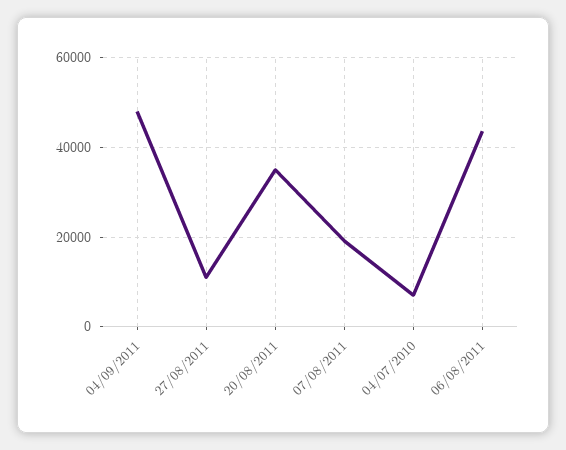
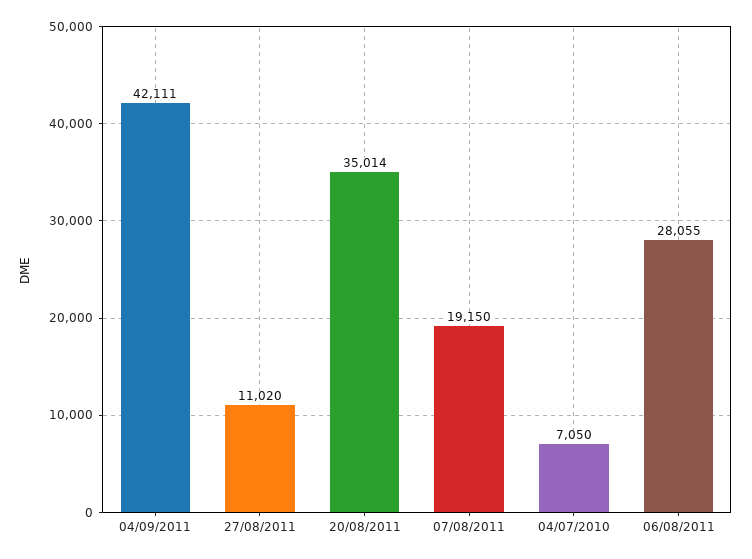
04/09/2011: 48000 -> 42111
06/08/2011: 44000 -> 28055

